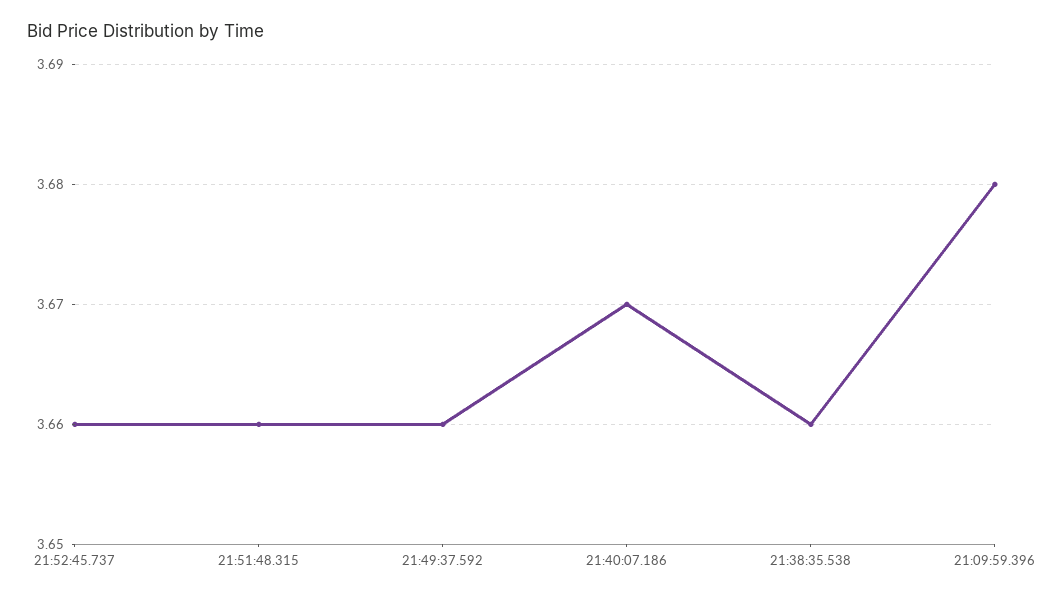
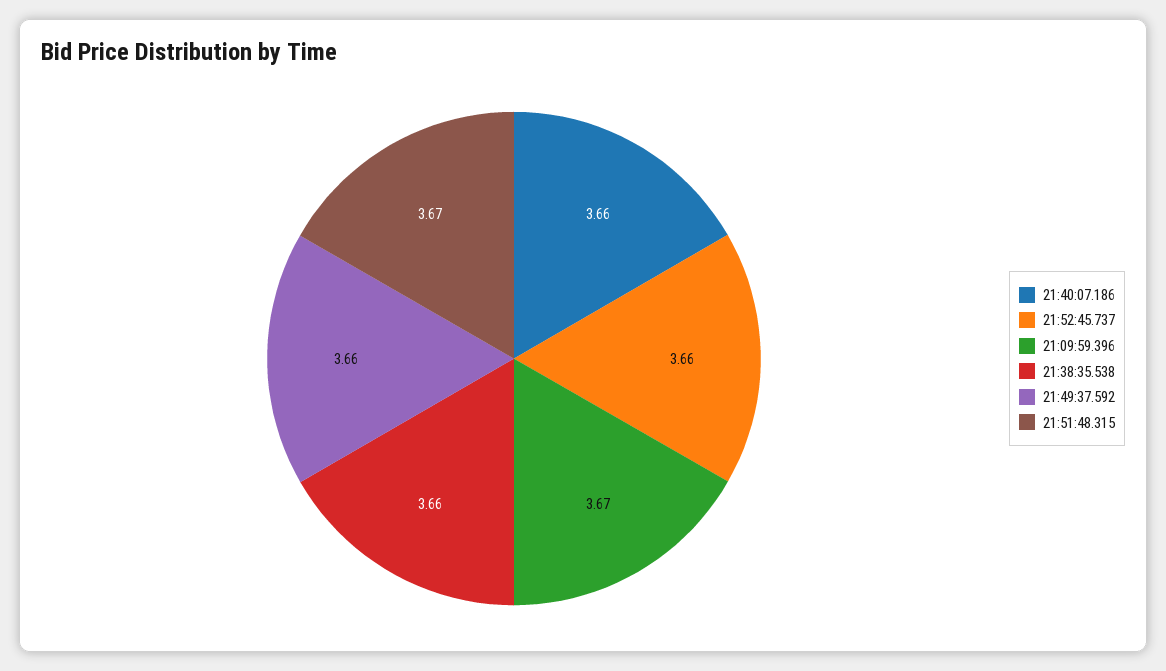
21:51:48.315: 3.66 -> 3.67
21:40:07.186: 3.67 -> 3.66
21:09:59.396: 3.68 -> 3.67

